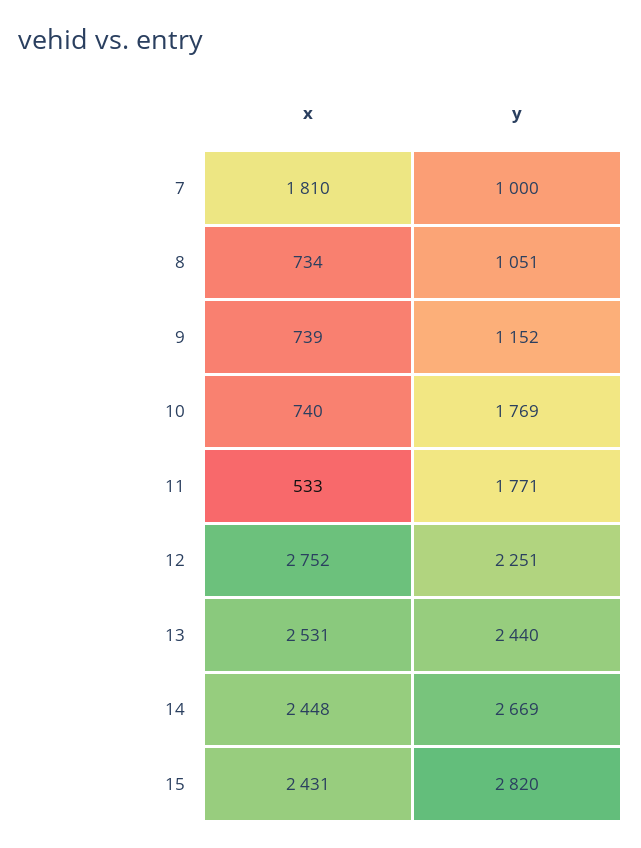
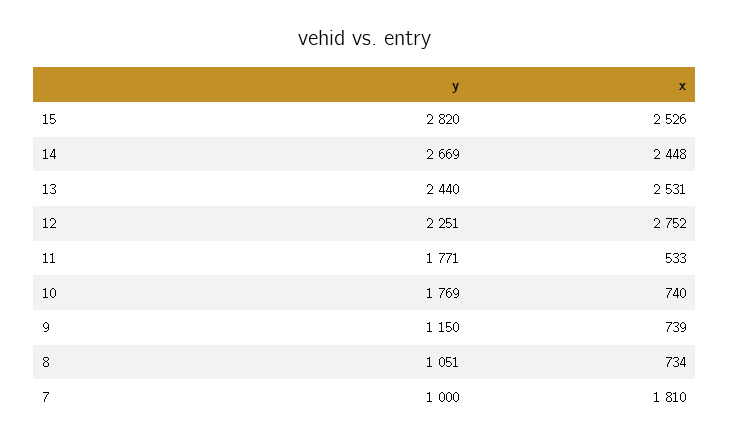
y, 9: 1152 -> 1150
x, 15: 2431 -> 2526

